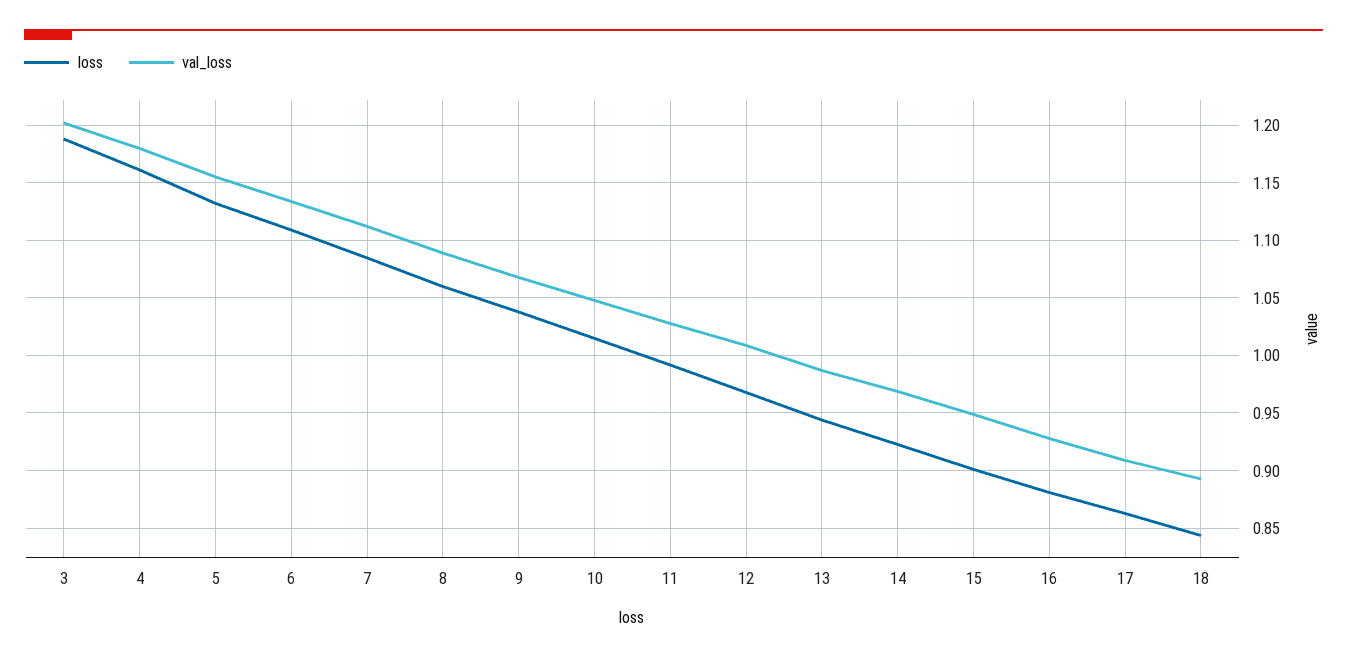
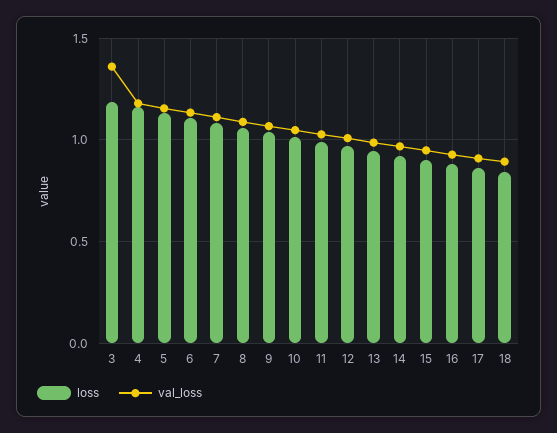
val_loss, 3: 1.2 -> 1.35

